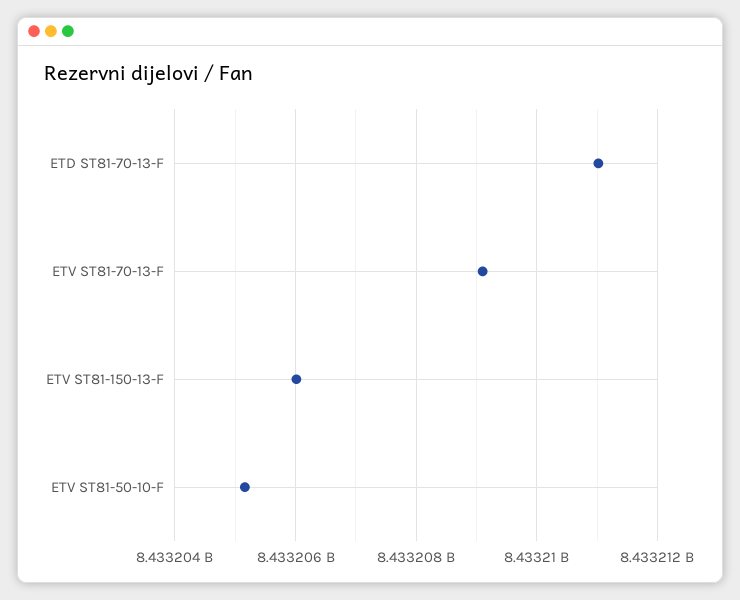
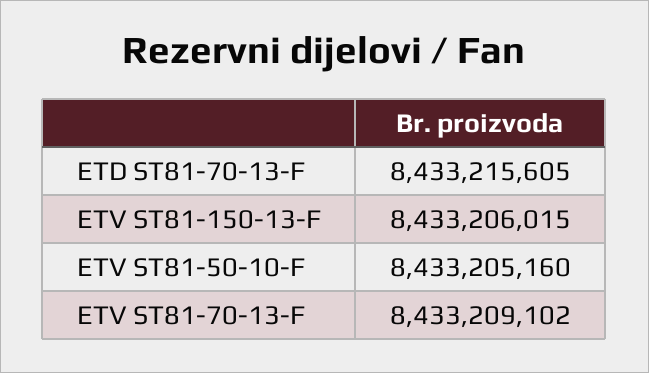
ETD ST81-70-13-F: 8433211000 -> 8433215605

